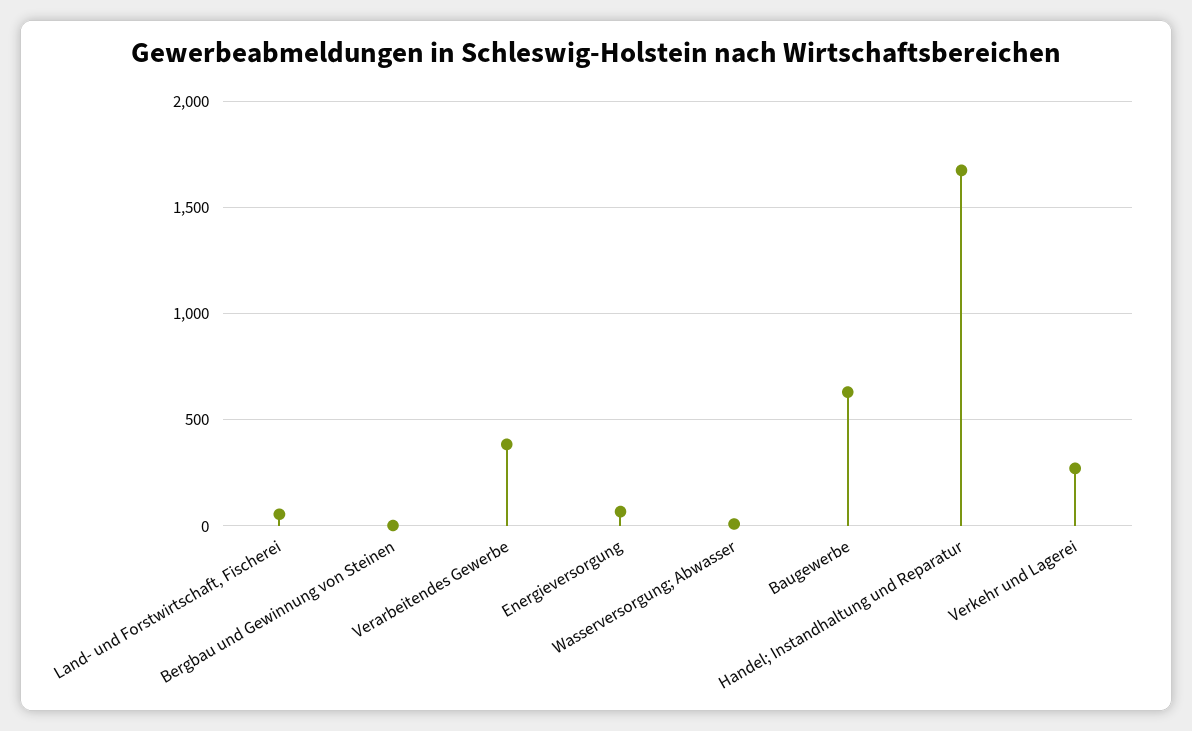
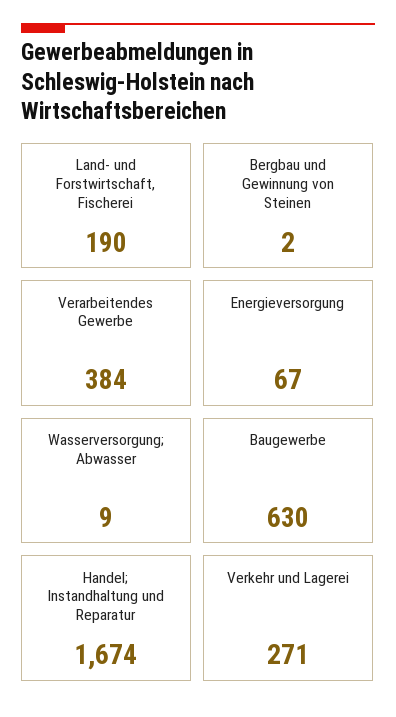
Land- und Forstwirtschaft, Fischerei: 50 -> 190

